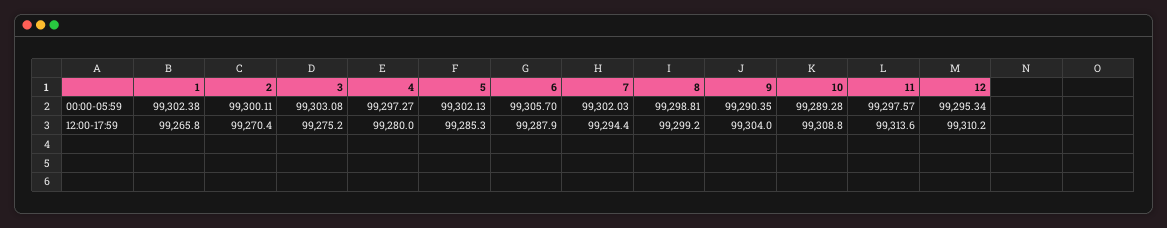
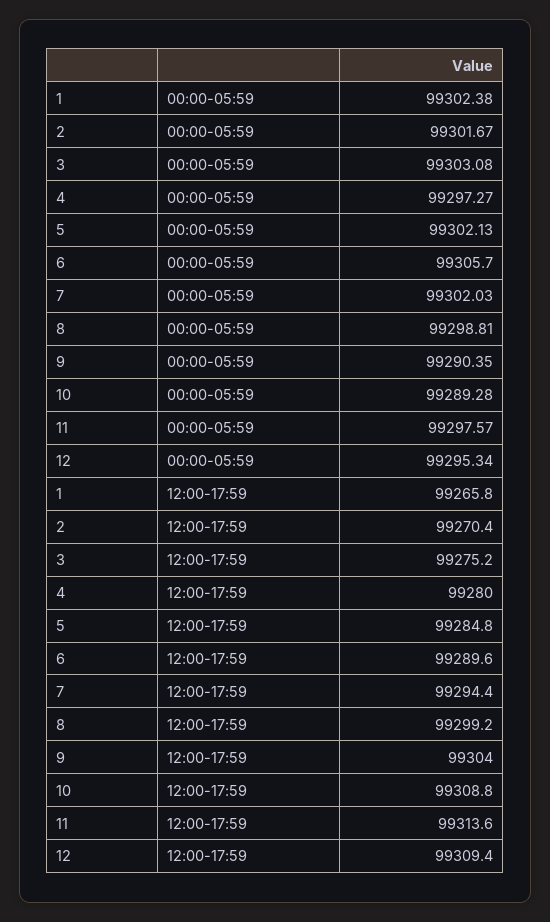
2, 00:00-05:59: 99300.11 -> 99301.67
5, 12:00-17:59: 99285.3 -> 99284.8
6, 12:00-17:59: 99287.9 -> 99289.6
12, 12:00-17:59: 99310.2 -> 99309.4

